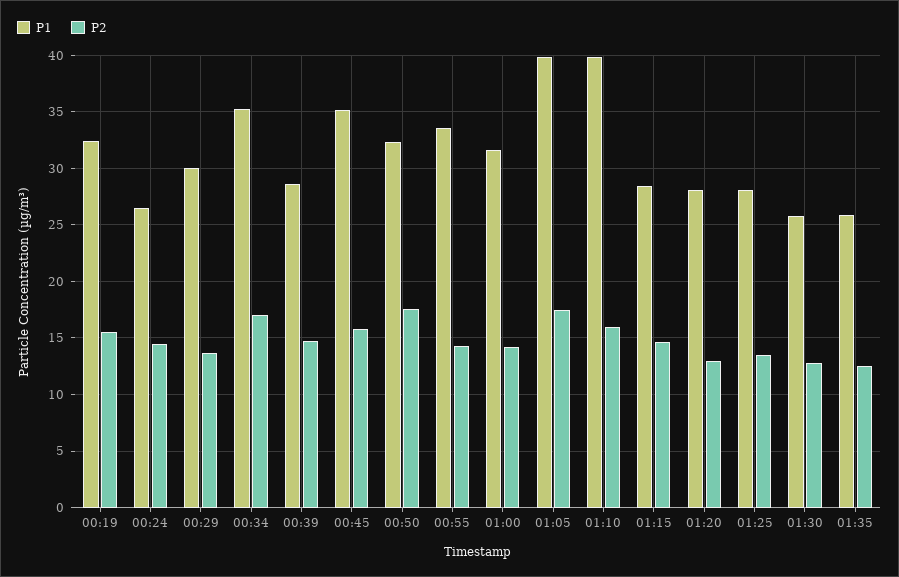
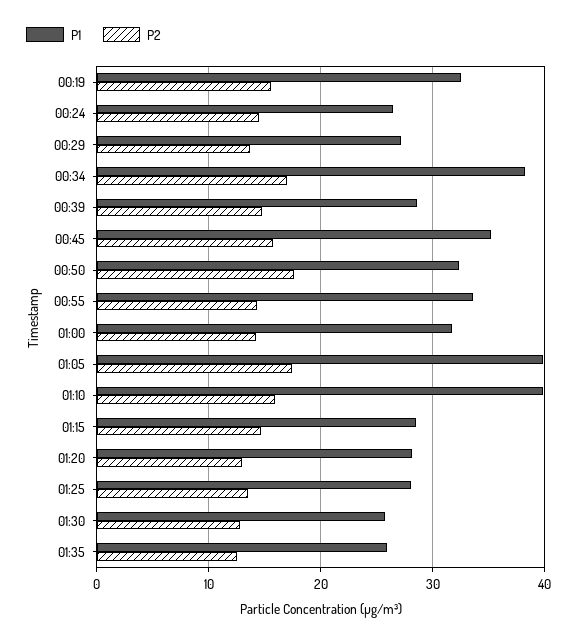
P1, 00:29: 30 -> 27
P1, 00:34: 35 -> 38

